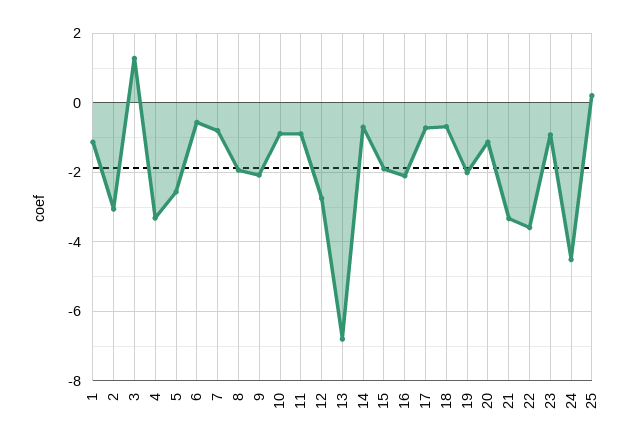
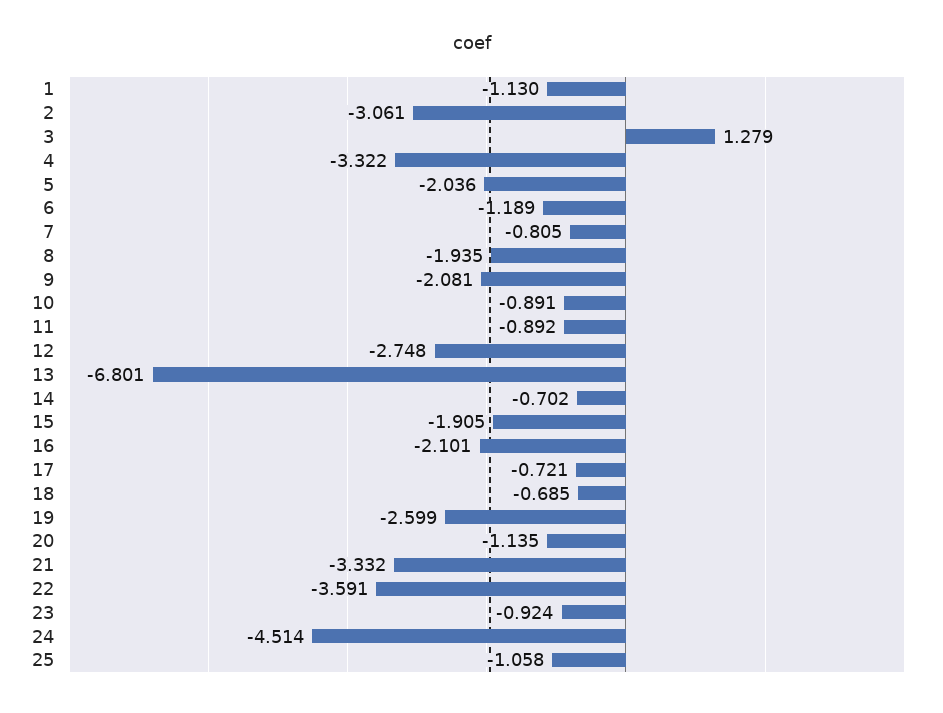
5: -2.6 -> -2.036
6: -0.6 -> -1.189
19: -2 -> -2.599
25: 0.2 -> -1.058

